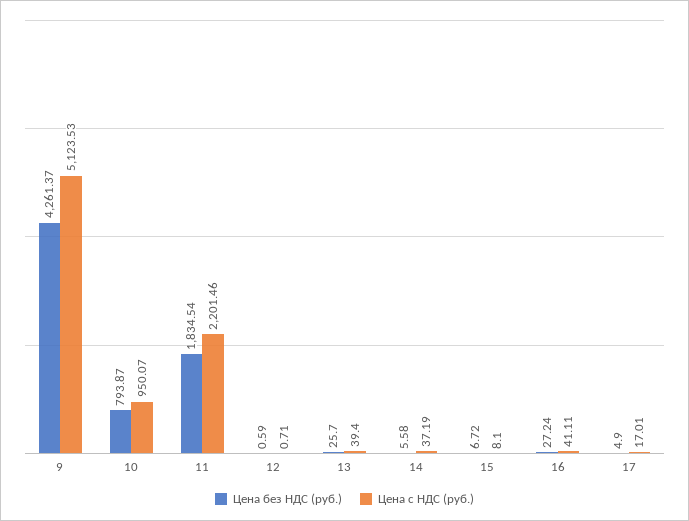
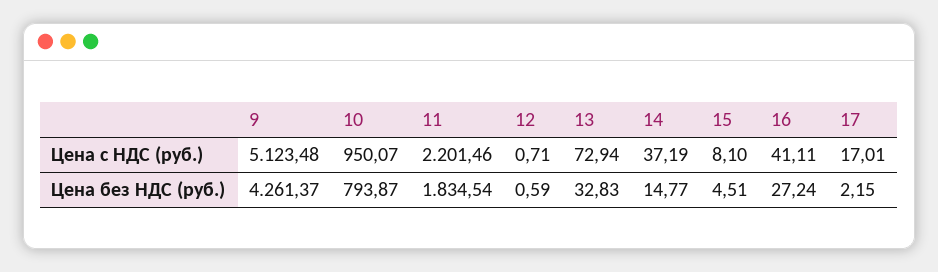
Цена с НДС (руб.), 9: 5123.53 -> 5123.48
Цена без НДС (руб.), 13: 25.7 -> 32.83
Цена с НДС (руб.), 13: 39.4 -> 72.94
Цена без НДС (руб.), 14: 5.58 -> 14.77
Цена без НДС (руб.), 15: 6.72 -> 4.51
Цена без НДС (руб.), 17: 4.9 -> 2.15

